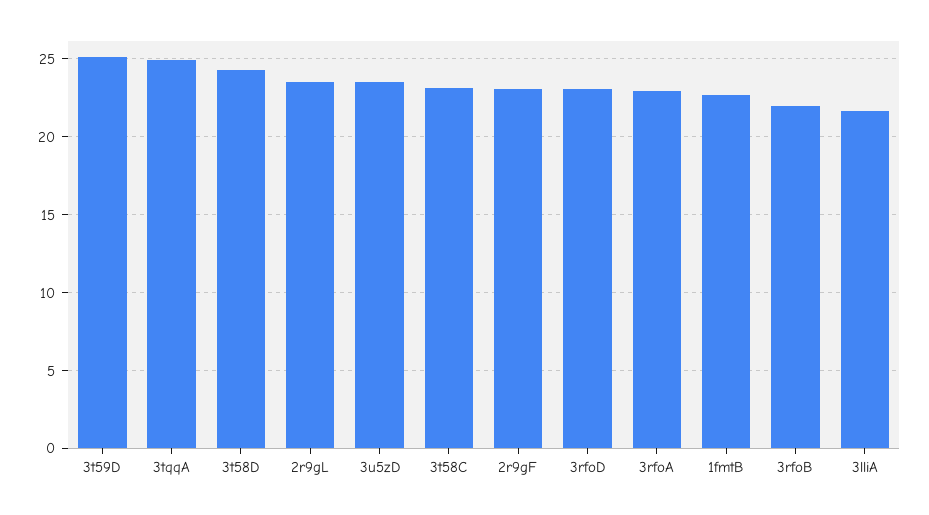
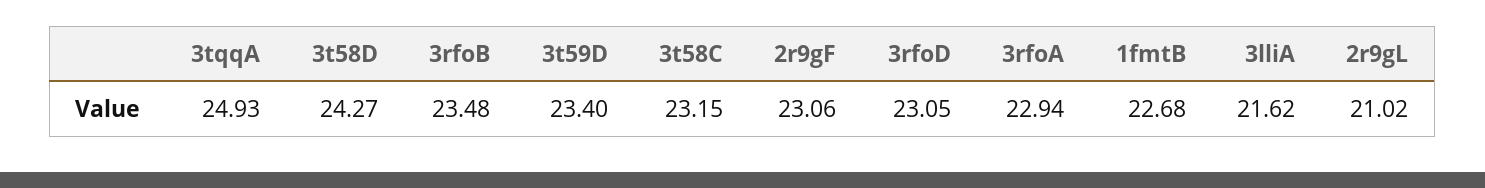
3t59D: 25 -> 23.4
2r9gL: 23.5 -> 21.02
3u5zD: 23.5 -> none
3rfoB: 22 -> 23.48

